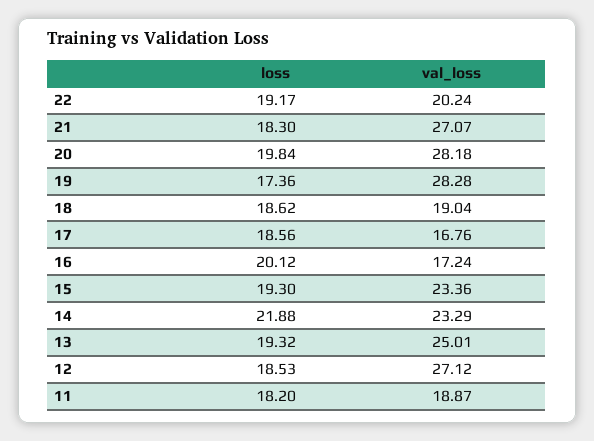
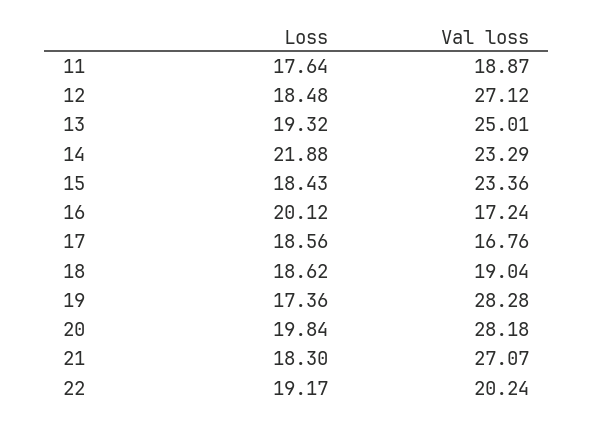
loss, 15: 19.3 -> 18.43
loss, 12: 18.53 -> 18.48
loss, 11: 18.2 -> 17.64

